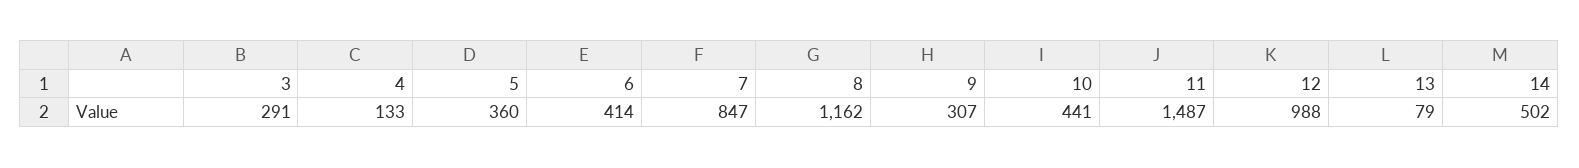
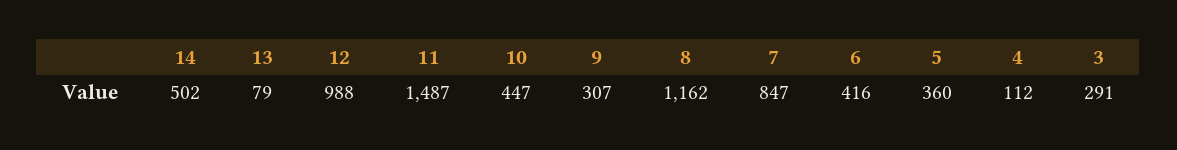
4: 133 -> 112
6: 414 -> 416
10: 441 -> 447

